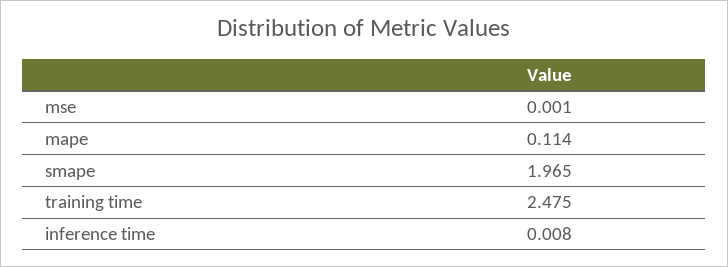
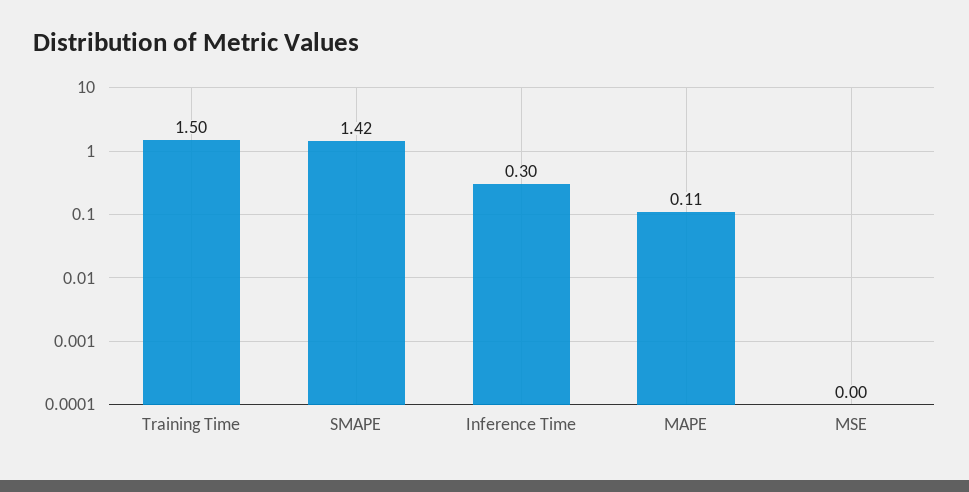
smape: 1.965 -> 1.42
training time: 2.475 -> 1.5
inference time: 0.008 -> 0.3

